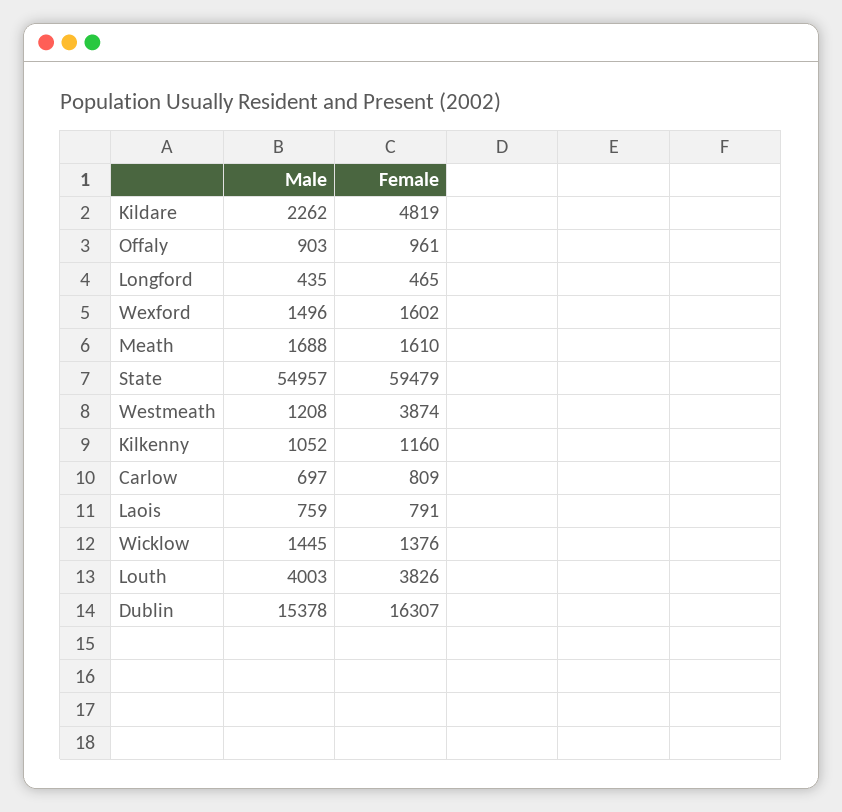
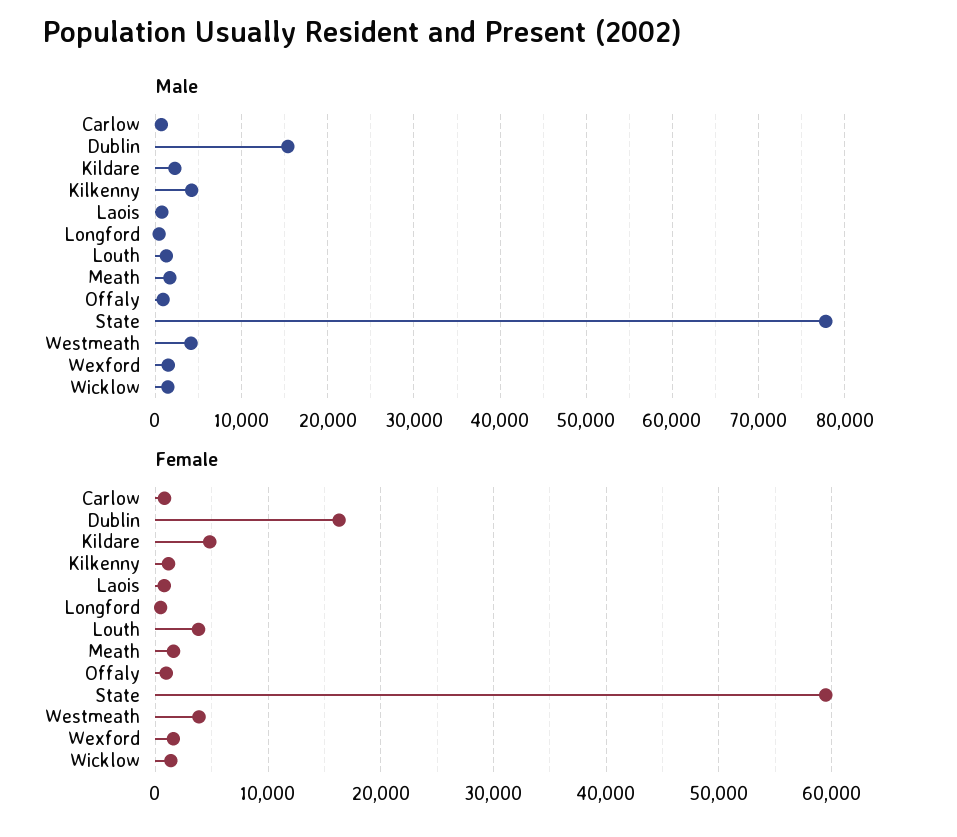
Male, State: 54957 -> 78000
Male, Westmeath: 1208 -> 4000
Male, Kilkenny: 1052 -> 4000
Male, Louth: 4003 -> 1000

